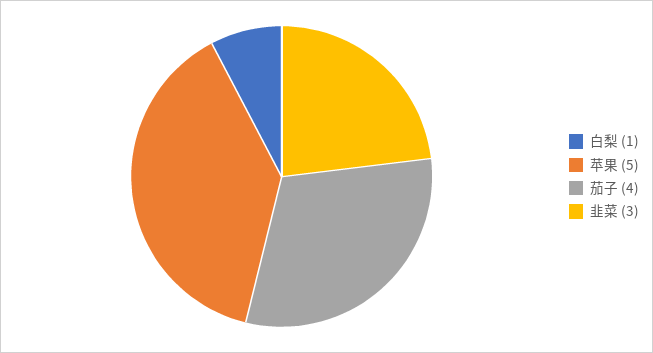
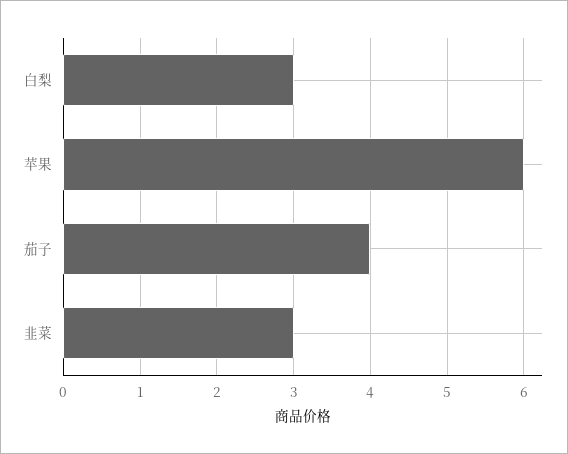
白梨: 1 -> 3
苹果: 5 -> 6

